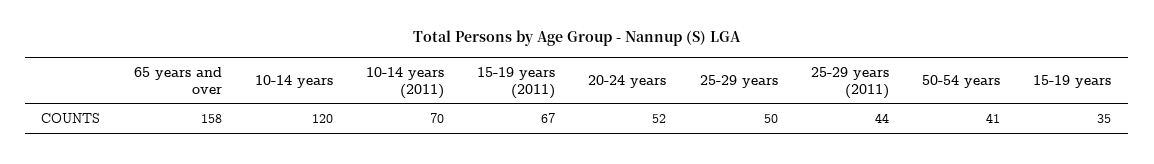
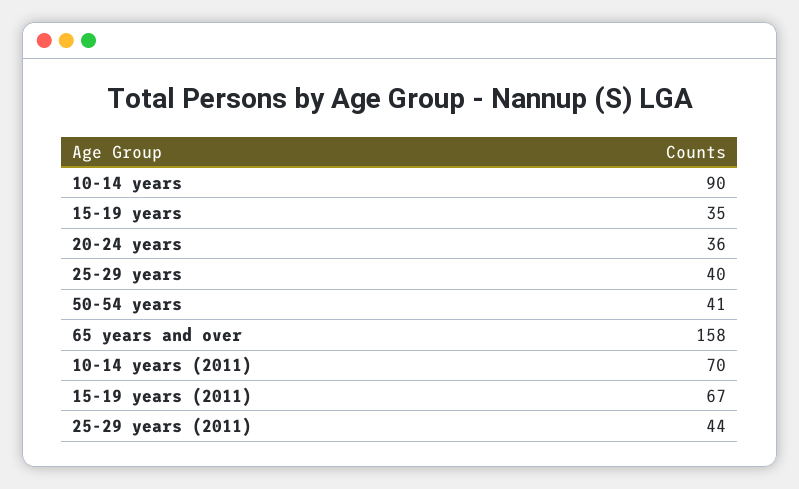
10-14 years: 120 -> 90
20-24 years: 52 -> 36
25-29 years: 50 -> 40

